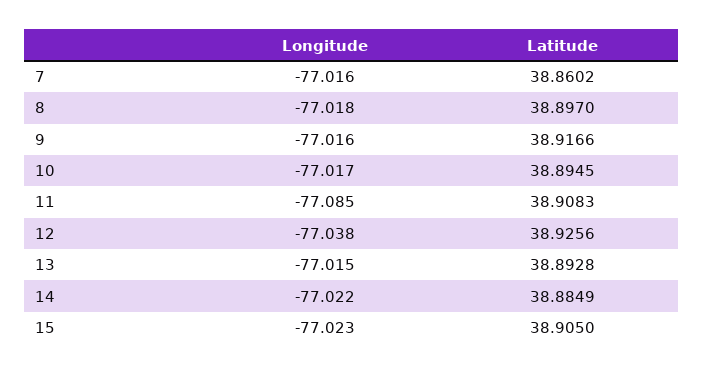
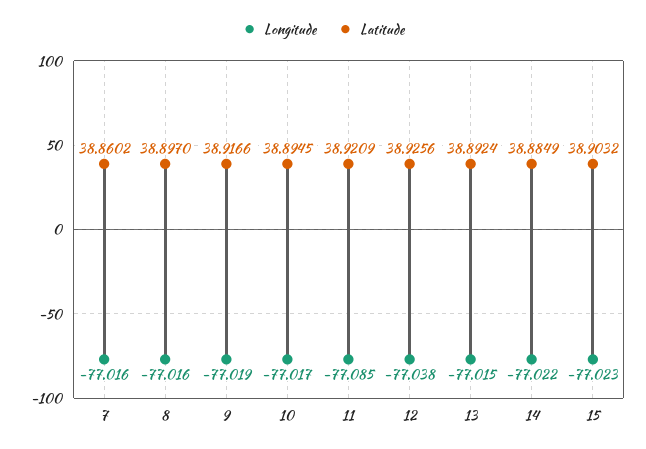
Longitude, 8: -77.018 -> -77.016
Longitude, 9: -77.016 -> -77.019
Latitude, 11: 38.9083 -> 38.9209
Latitude, 13: 38.8928 -> 38.8924
Latitude, 15: 38.905 -> 38.9032

